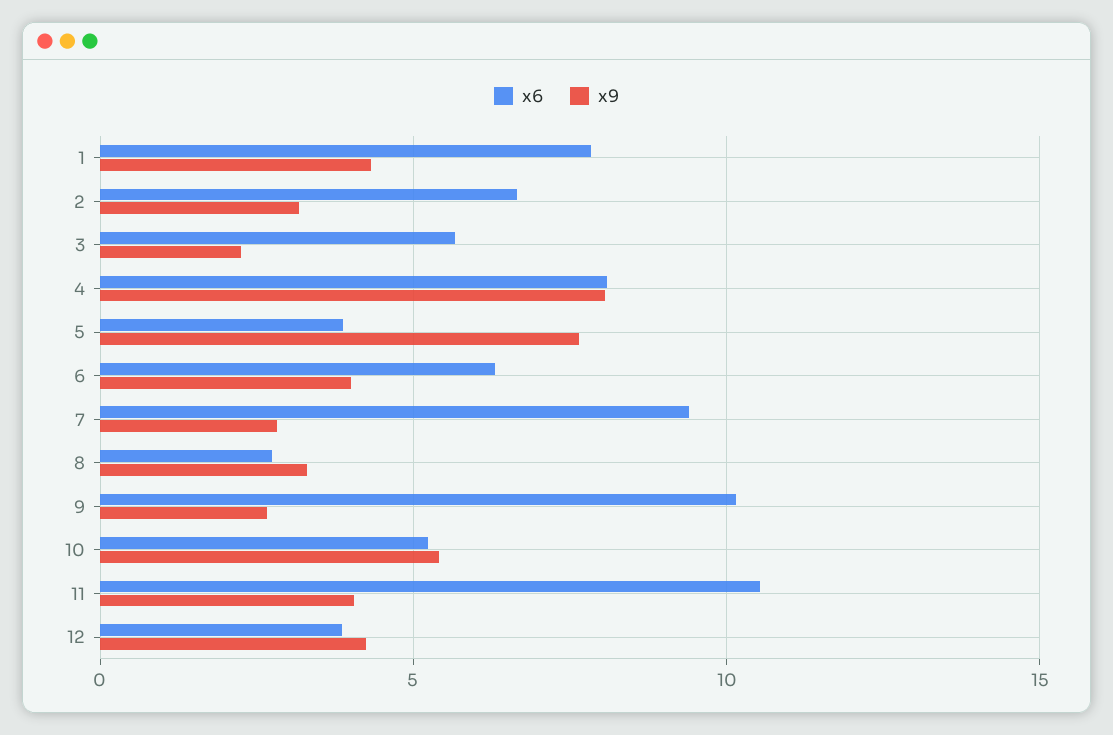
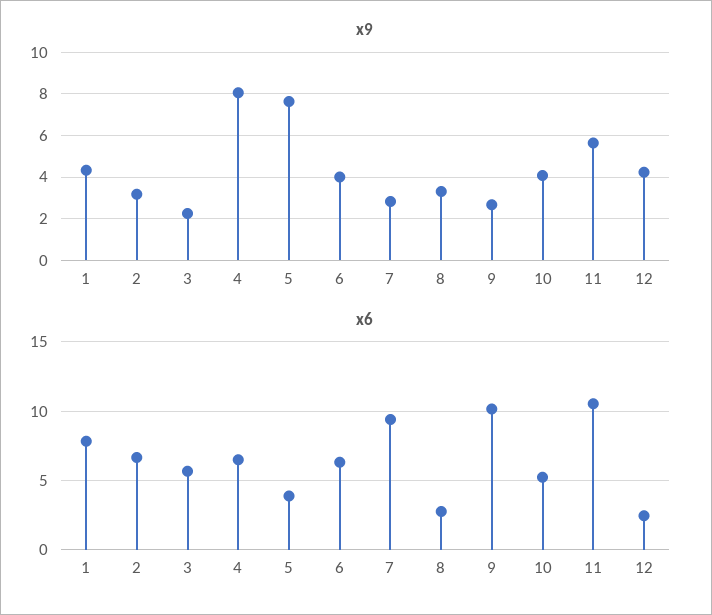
x6, 4: 8 -> 6.5
x9, 10: 5.5 -> 4
x9, 11: 4 -> 5.5
x6, 12: 4 -> 2.5

